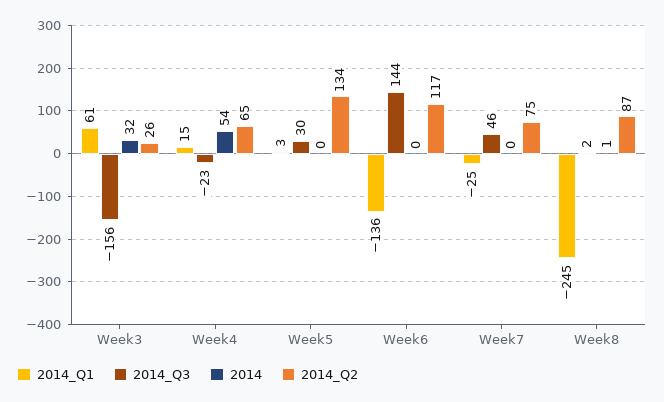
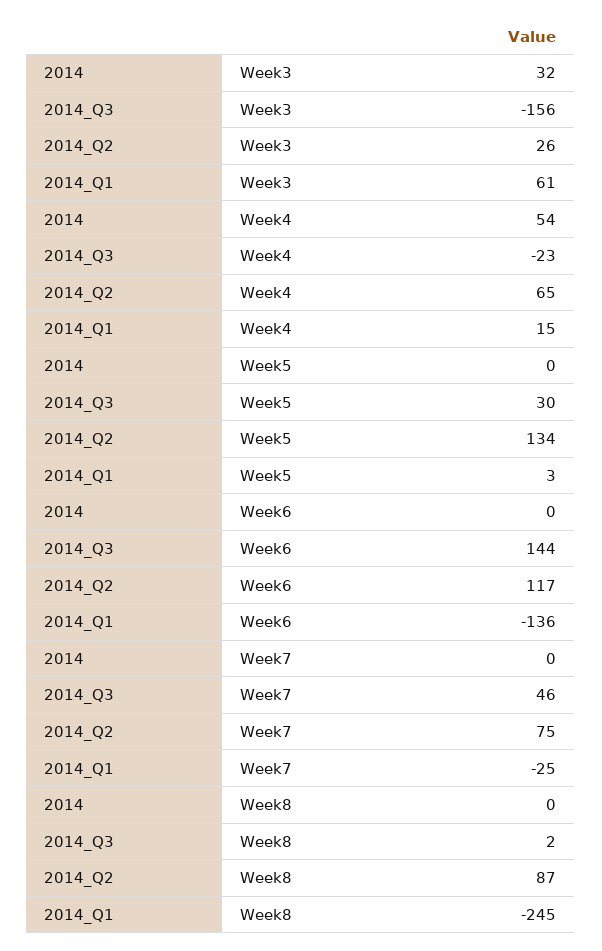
2014, Week8: 1 -> 0

